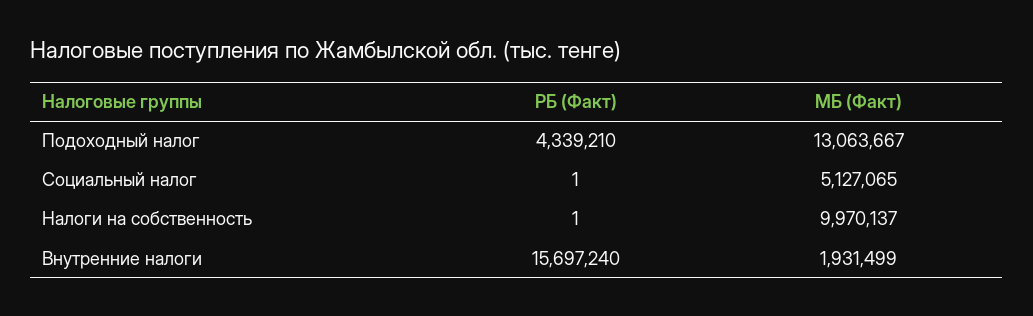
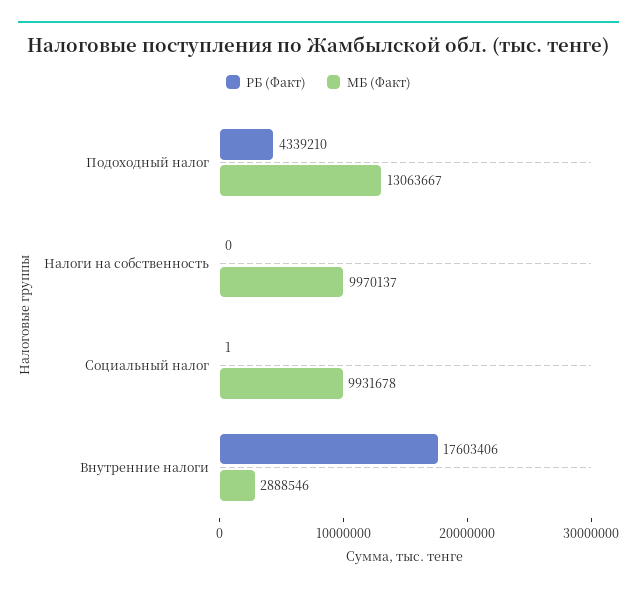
МБ (Факт), Социальный налог: 5127065 -> 9931678
РБ (Факт), Налоги на собственность: 1 -> 0
РБ (Факт), Внутренние налоги: 15697240 -> 17603406
МБ (Факт), Внутренние налоги: 1931499 -> 2888546

